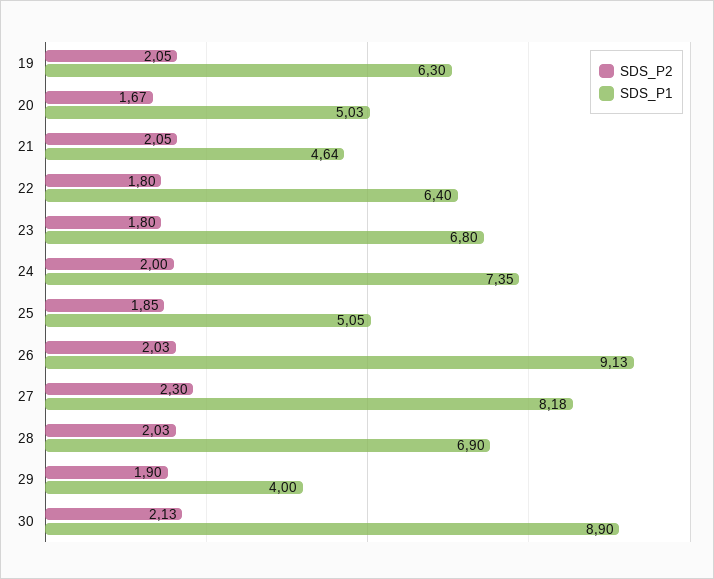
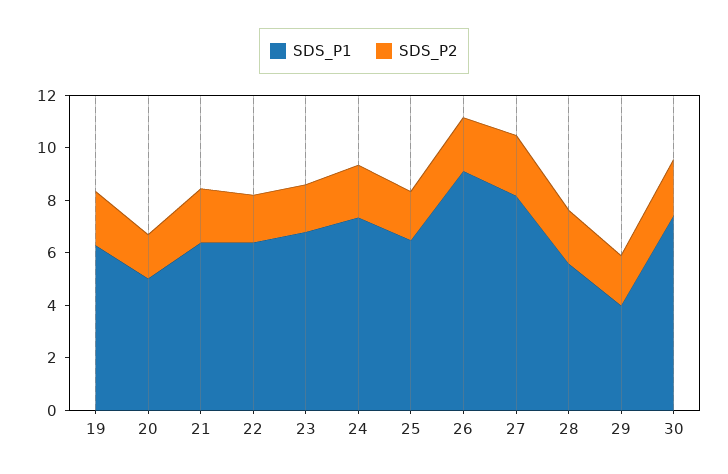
SDS_P1, 21: 4.64 -> 6.5
SDS_P1, 25: 5.05 -> 6.5
SDS_P1, 28: 6.9 -> 5.5
SDS_P1, 30: 8.9 -> 7.5

